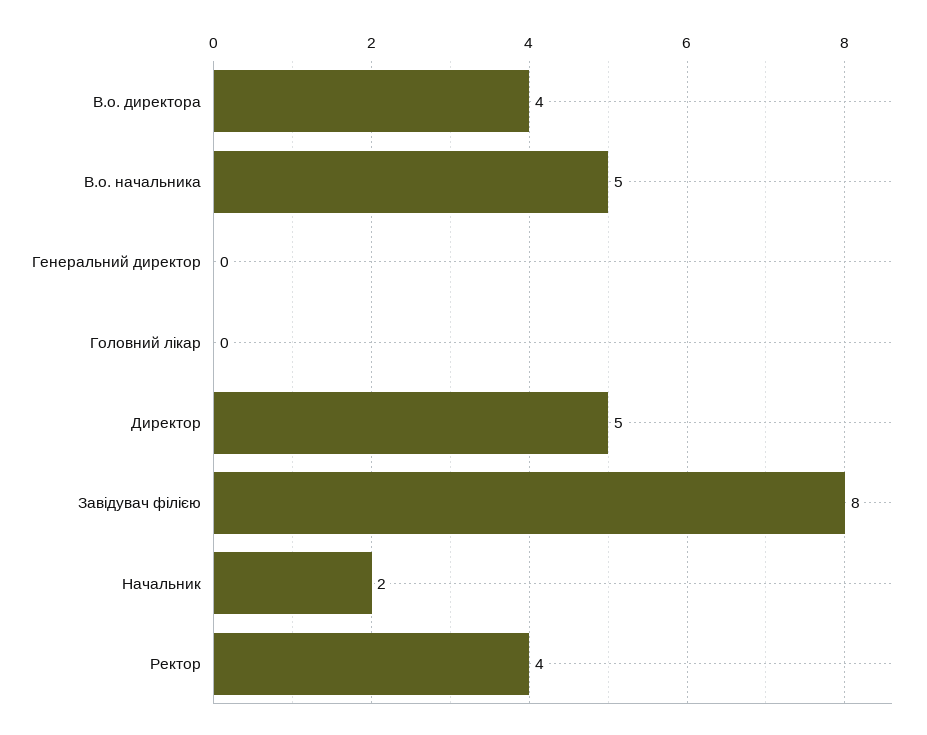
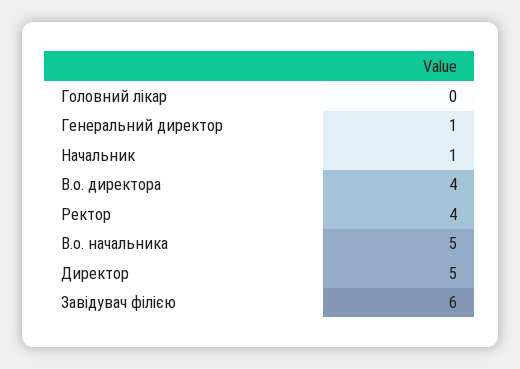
Генеральний директор: 0 -> 1
Завідувач філією: 8 -> 6
Начальник: 2 -> 1

